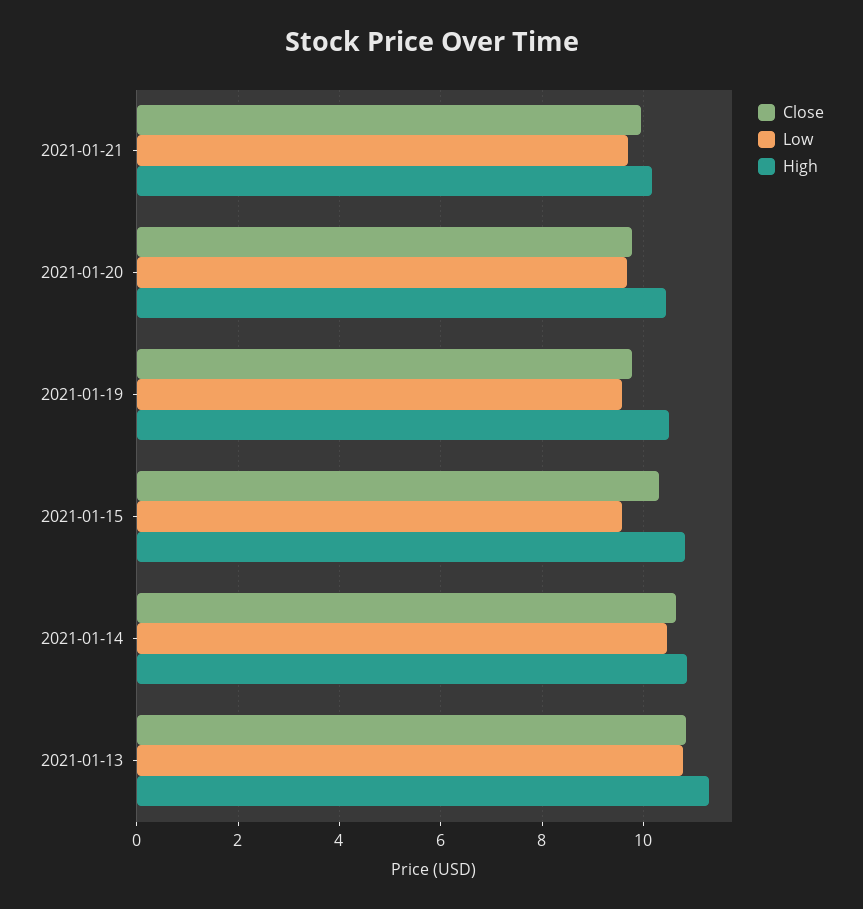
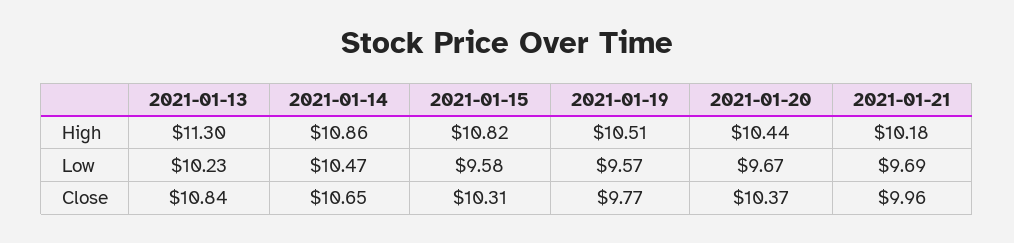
Close, 2021-01-20: 9.8 -> 10.37
Low, 2021-01-13: 10.8 -> 10.23

